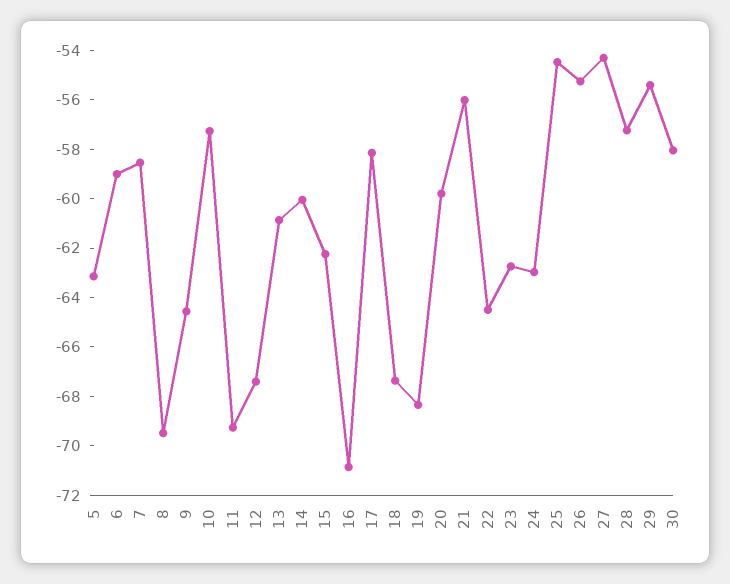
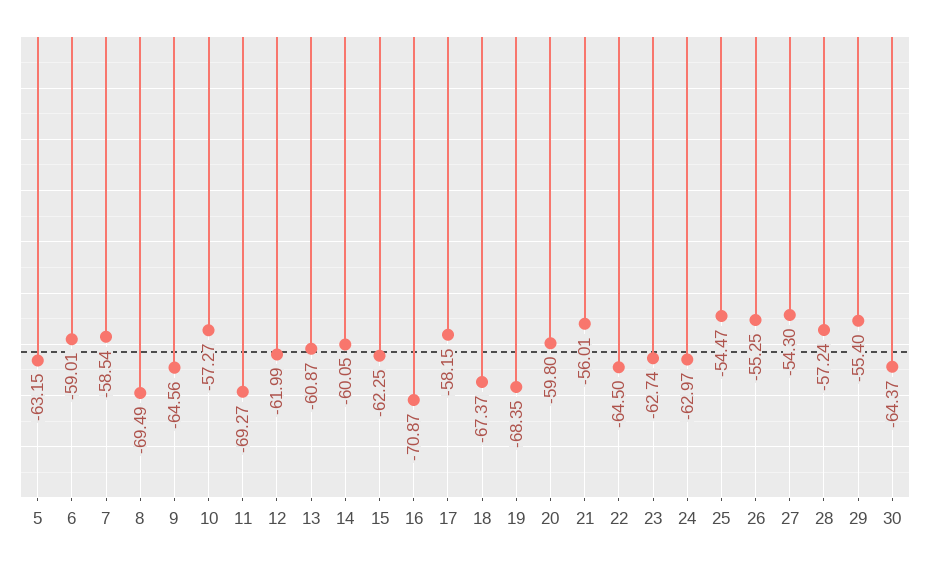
12: -67.5 -> -61.99
30: -58 -> -64.37

